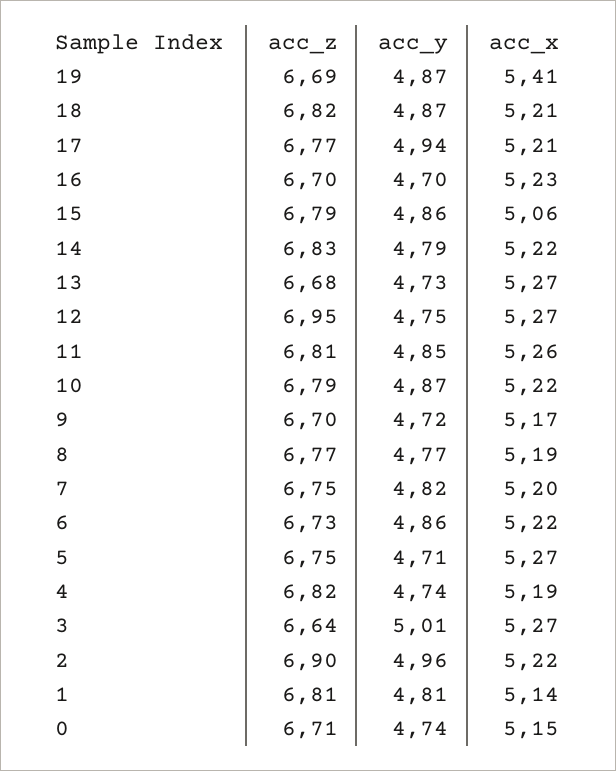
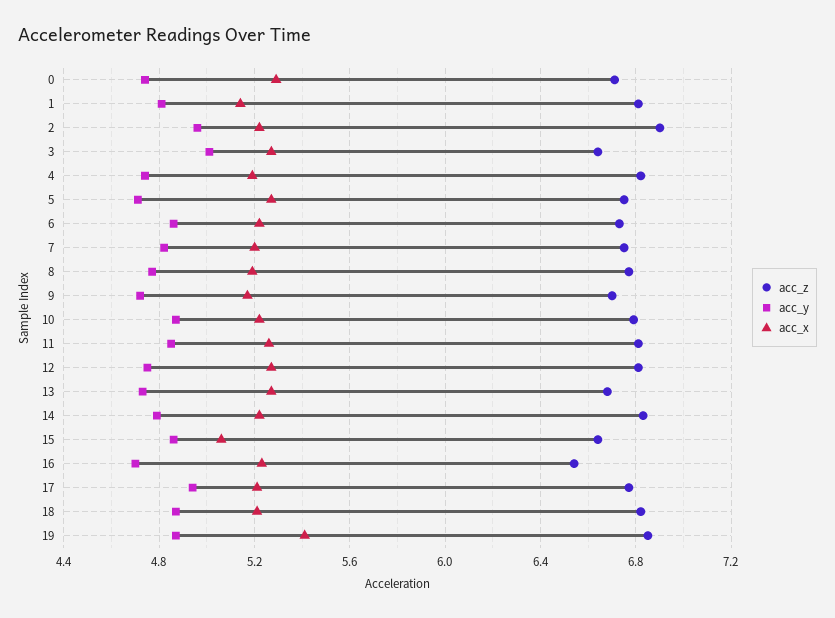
acc_z, 19: 6.69 -> 6.85
acc_z, 16: 6.7 -> 6.55
acc_z, 15: 6.79 -> 6.65
acc_z, 12: 6.95 -> 6.8
acc_x, 0: 5.15 -> 5.3

